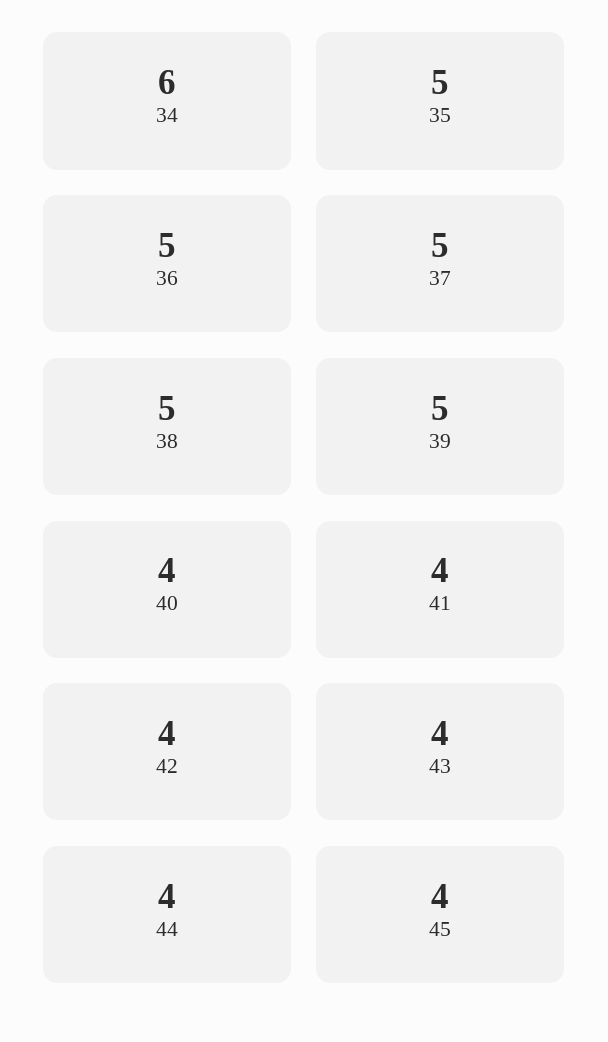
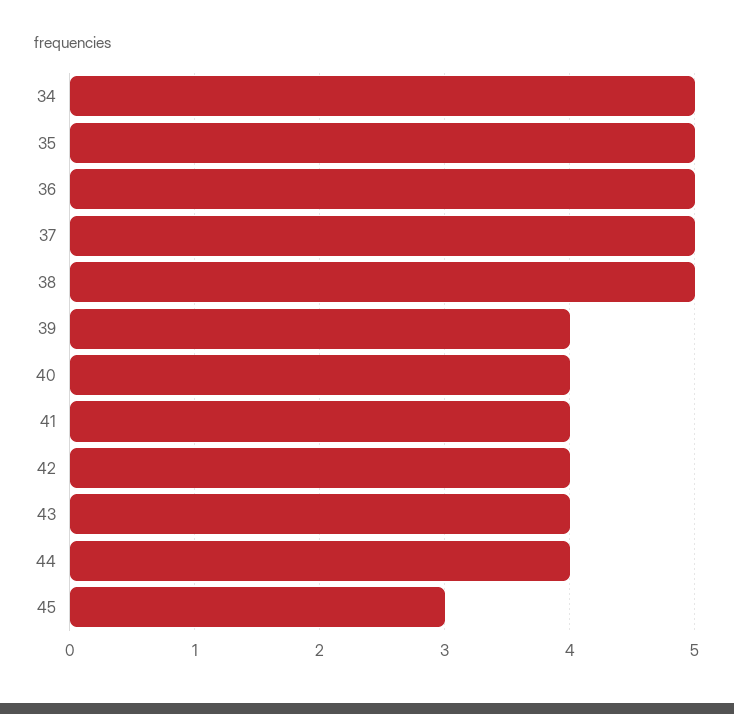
34: 6 -> 5
39: 5 -> 4
45: 4 -> 3

